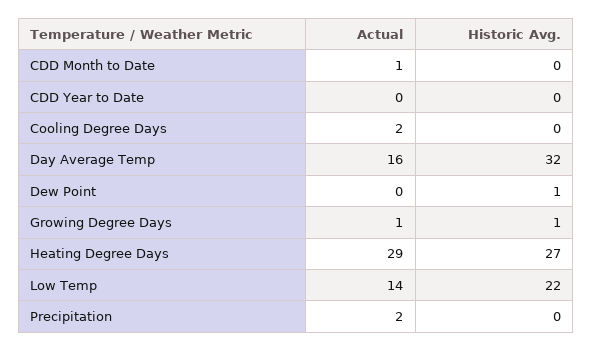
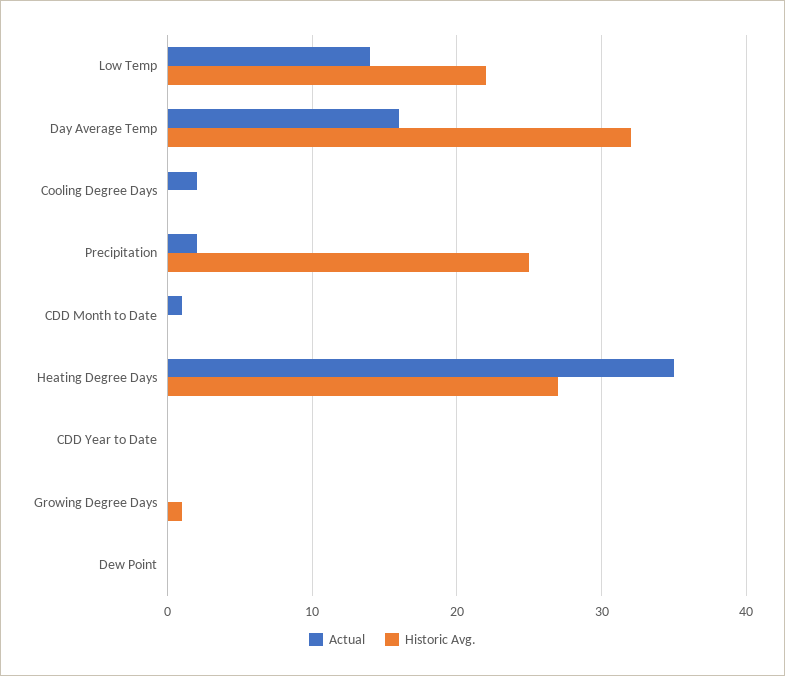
Historic Avg., Dew Point: 1 -> 0
Actual, Growing Degree Days: 1 -> 0
Actual, Heating Degree Days: 29 -> 35
Historic Avg., Precipitation: 0 -> 25

